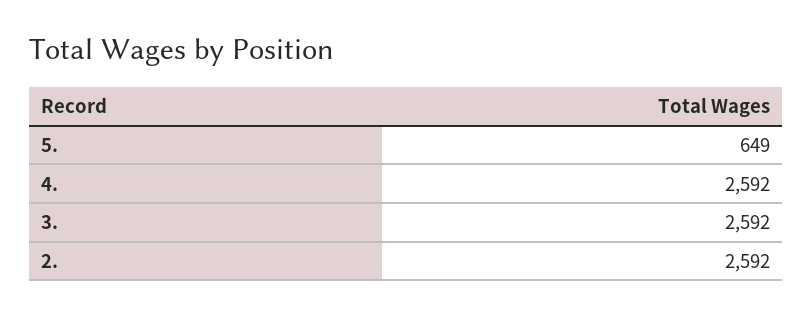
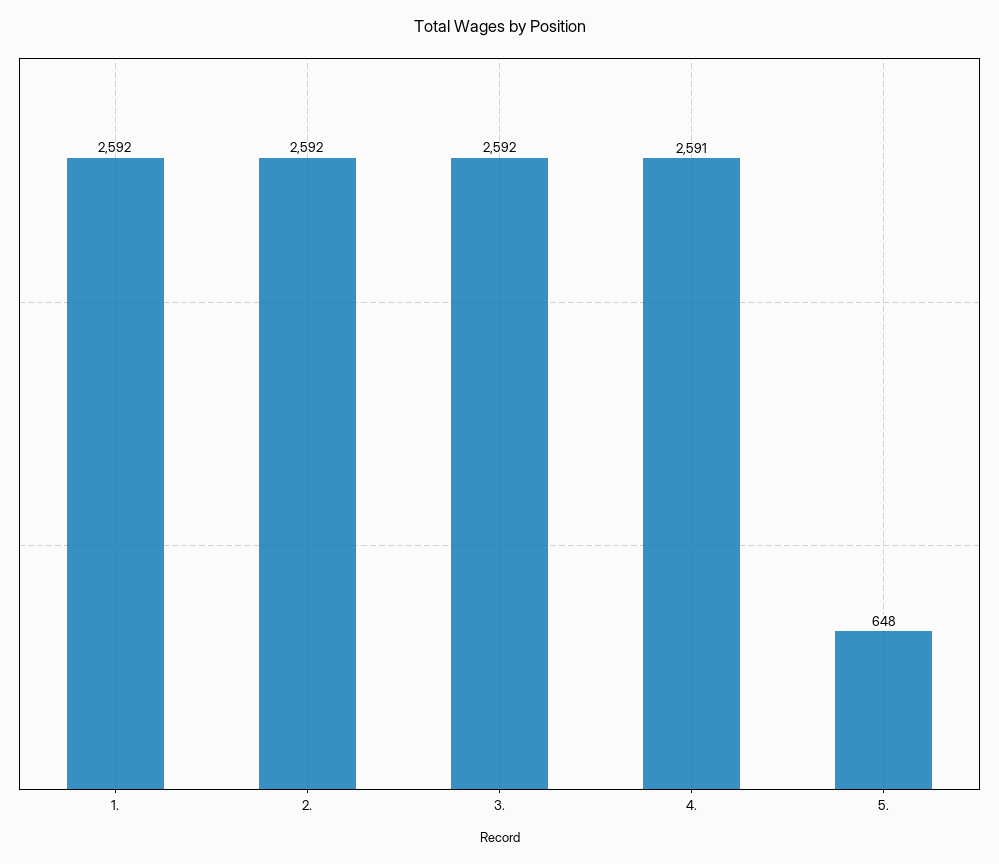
5.: 649 -> 648
4.: 2592 -> 2591
1.: none -> 2592

